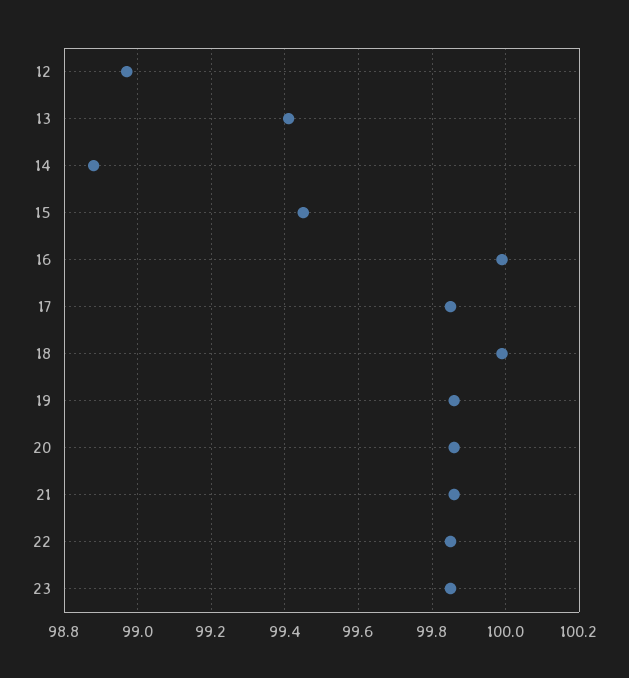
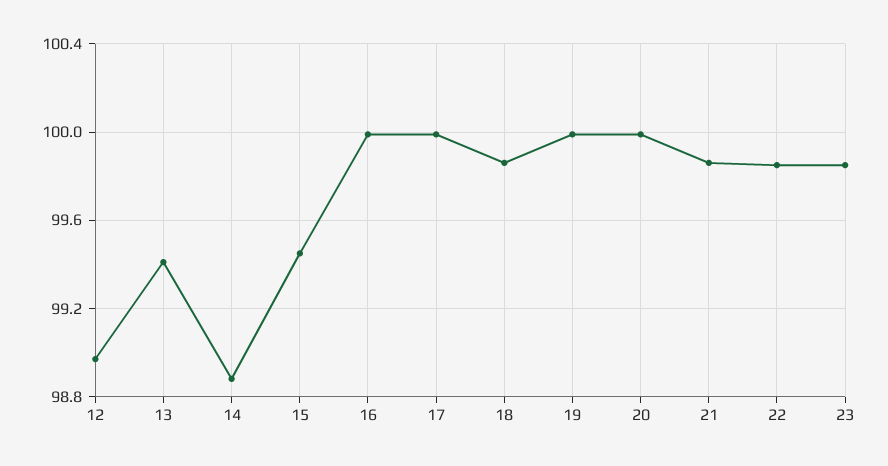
17: 99.85 -> 100
18: 100 -> 99.85
19: 99.85 -> 100
20: 99.85 -> 100

